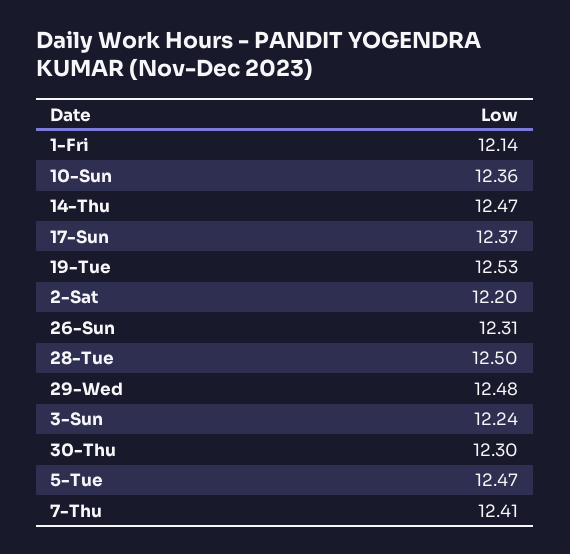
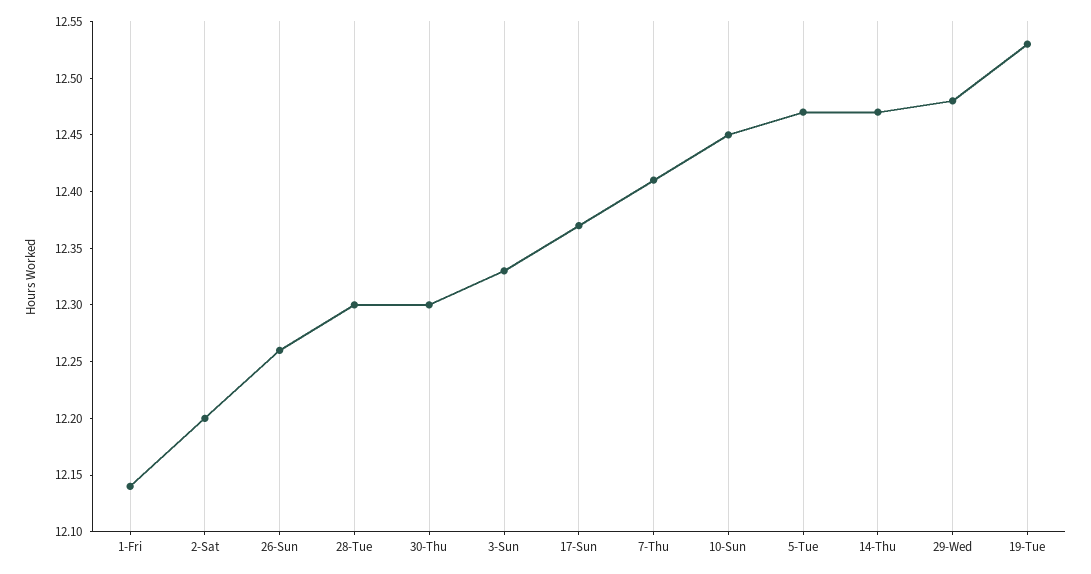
10-Sun: 12.36 -> 12.45
26-Sun: 12.31 -> 12.26
28-Tue: 12.5 -> 12.3
3-Sun: 12.24 -> 12.33

